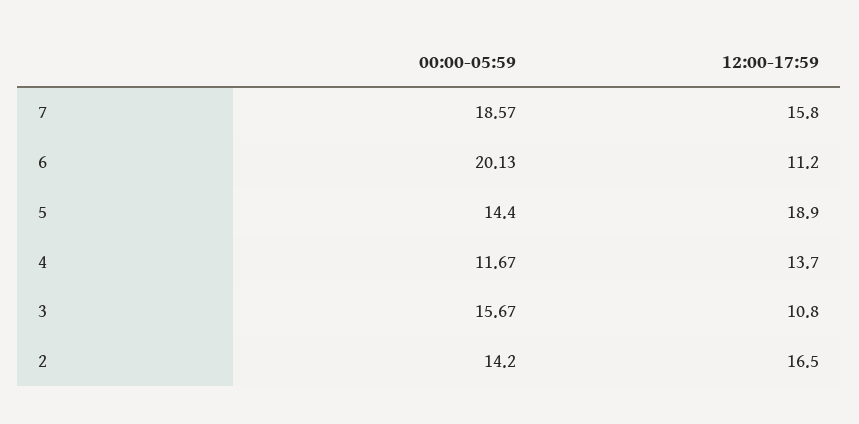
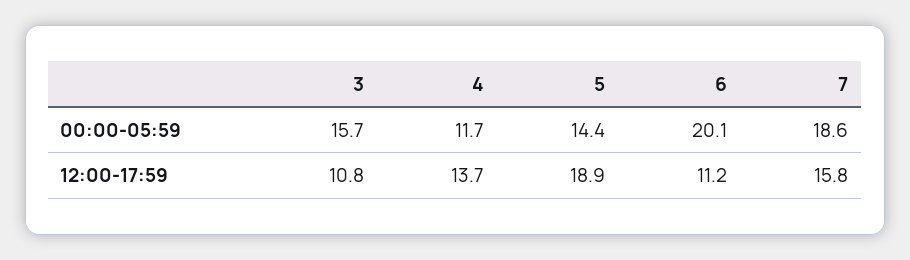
00:00-05:59, 2: 14.2 -> none
12:00-17:59, 2: 16.5 -> none

